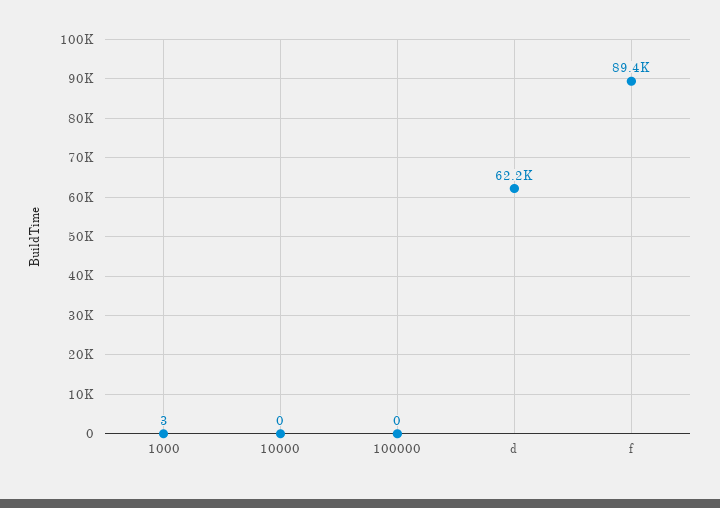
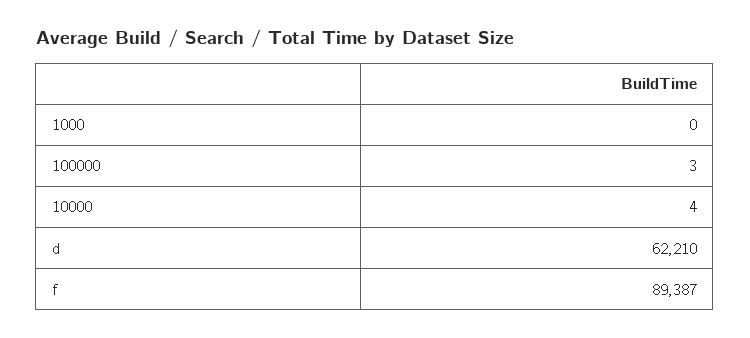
1000: 3 -> 0
10000: 0 -> 4
100000: 0 -> 3

